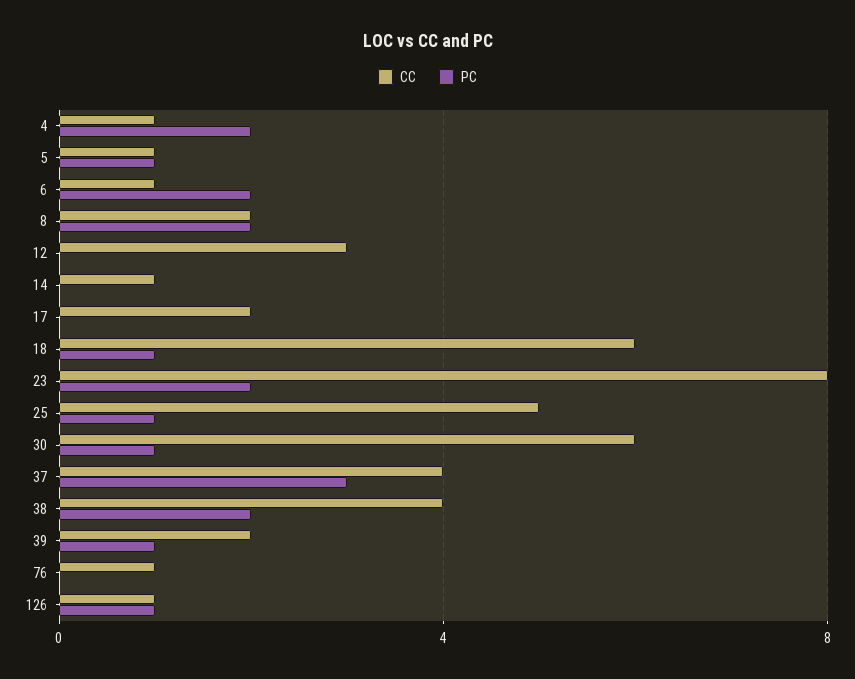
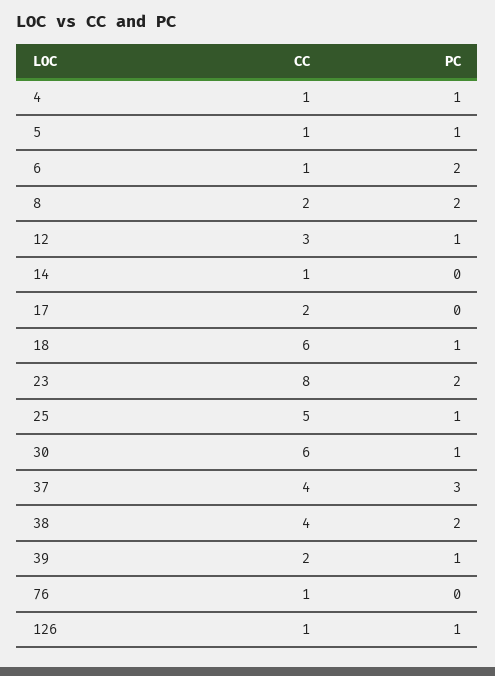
PC, 4: 2 -> 1
PC, 12: 0 -> 1

